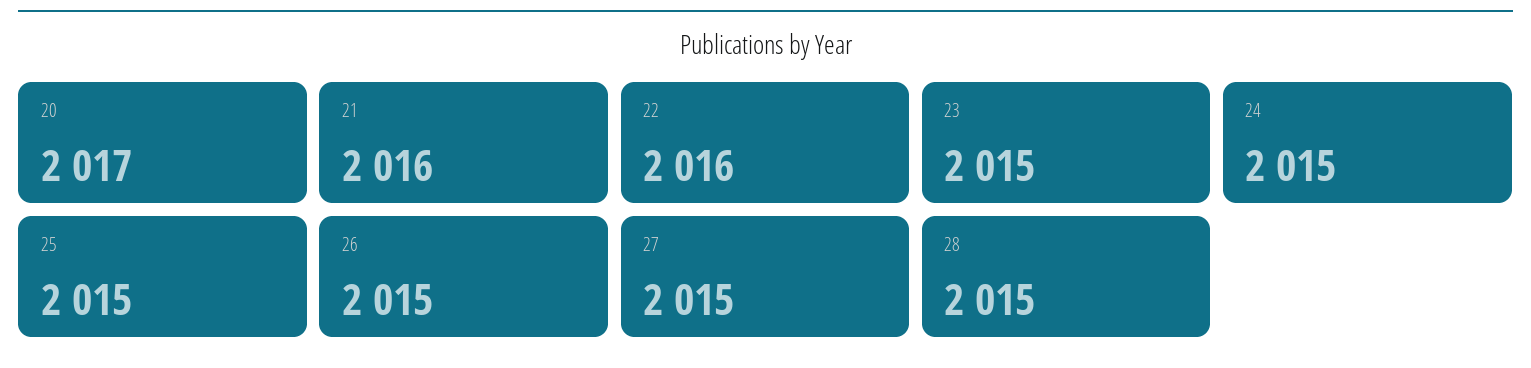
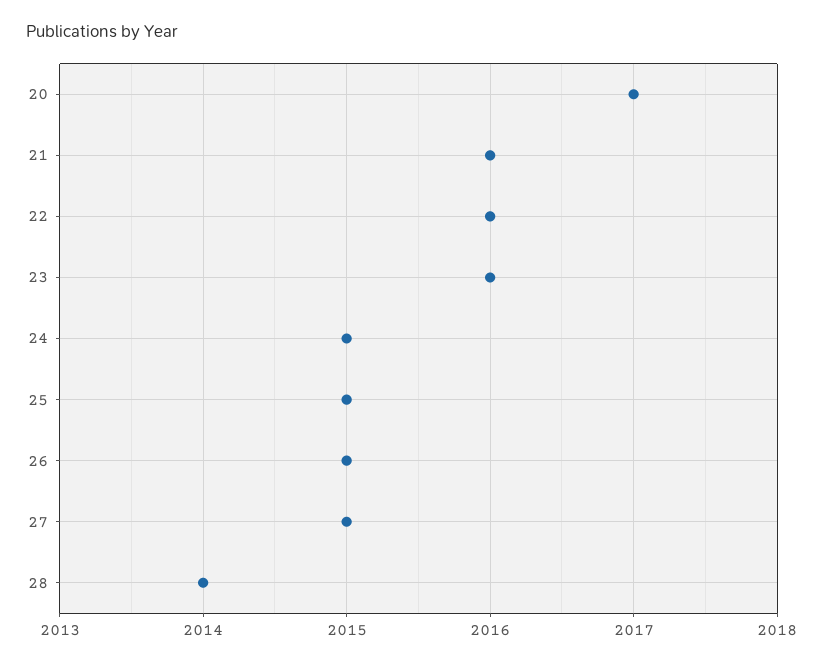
23: 2015 -> 2016
28: 2015 -> 2014

